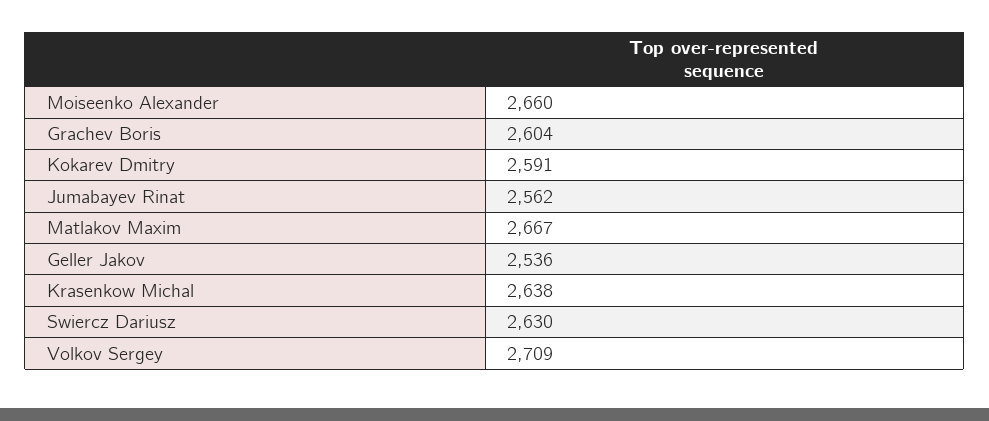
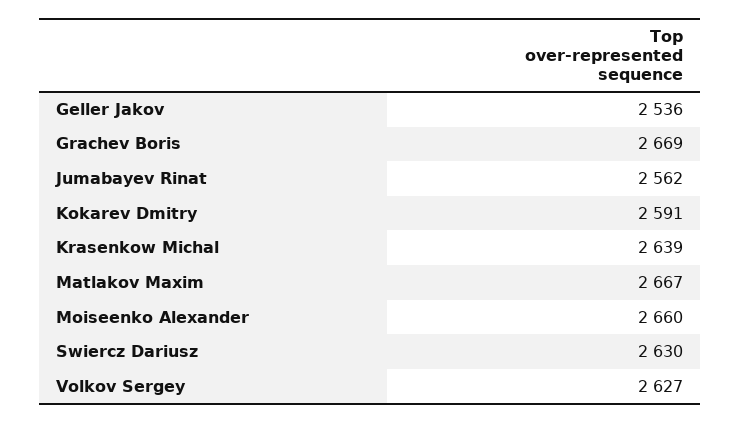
Grachev Boris: 2604 -> 2669
Krasenkow Michal: 2638 -> 2639
Volkov Sergey: 2709 -> 2627

